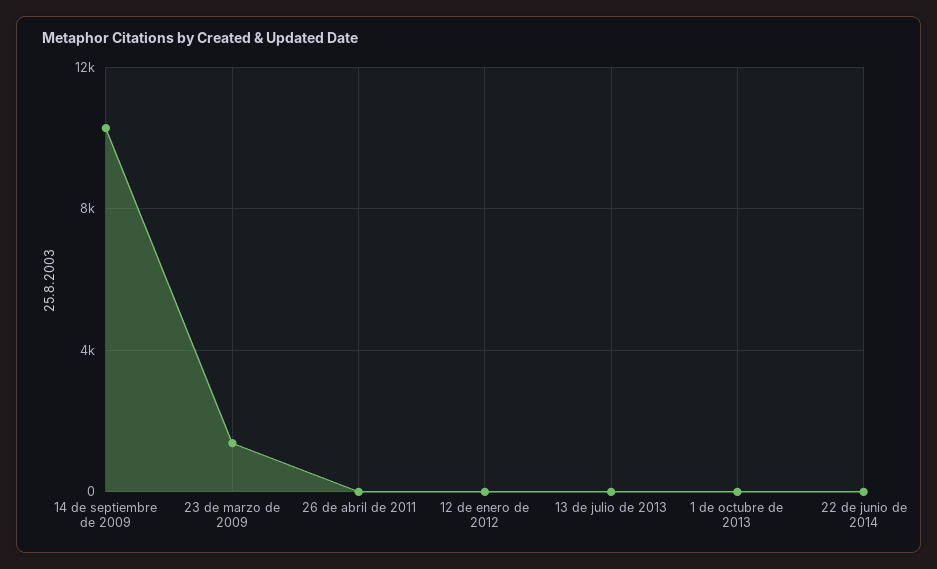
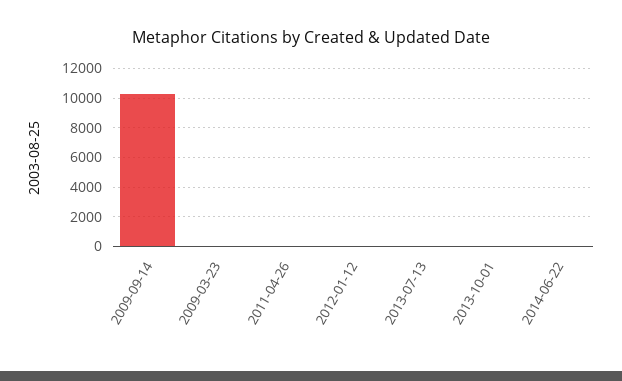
23 de marzo de 2009: 1500 -> 0

